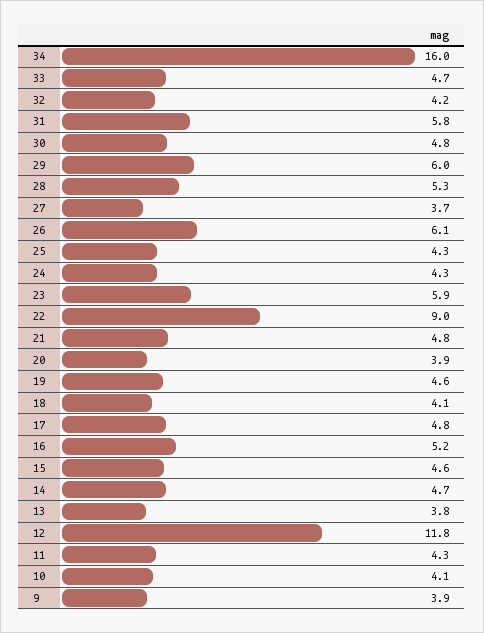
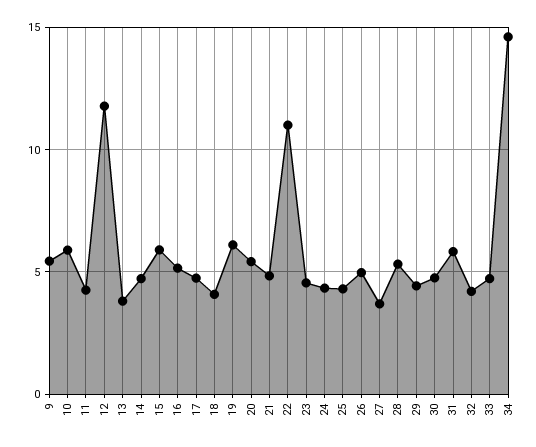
34: 16 -> 14.5
29: 6 -> 4.5
26: 6.1 -> 5
23: 5.9 -> 4.5
22: 9 -> 11
20: 3.9 -> 5.5
19: 4.6 -> 6
15: 4.6 -> 6
10: 4.1 -> 6
9: 3.9 -> 5.5

